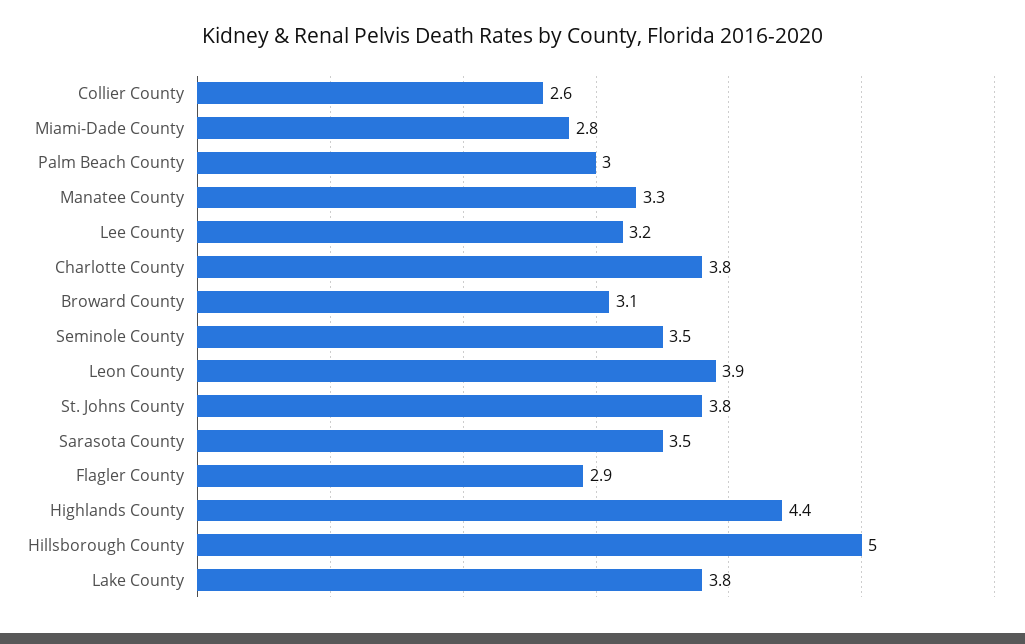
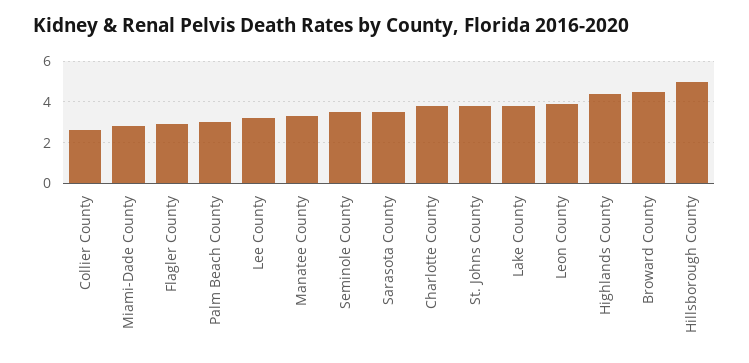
Broward County: 3.1 -> 4.5

